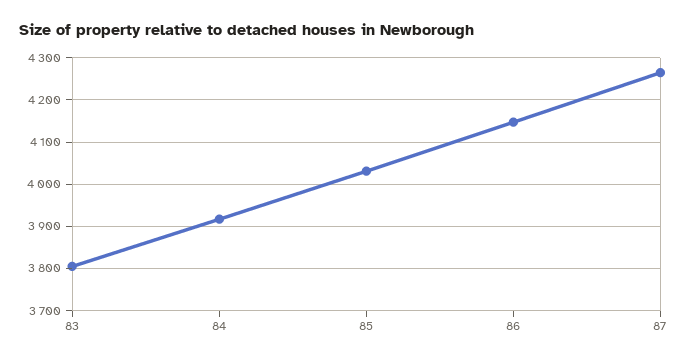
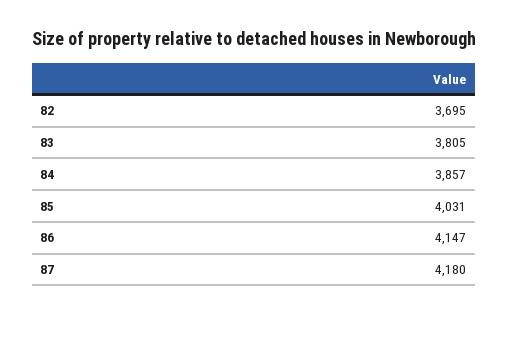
84: 3920 -> 3857
87: 4260 -> 4180
82: none -> 3695

